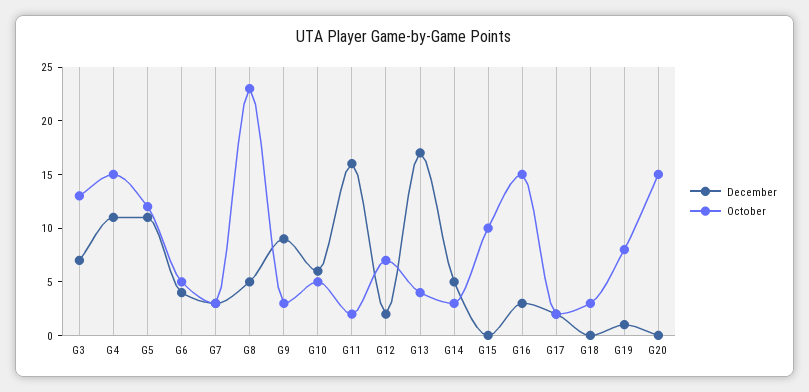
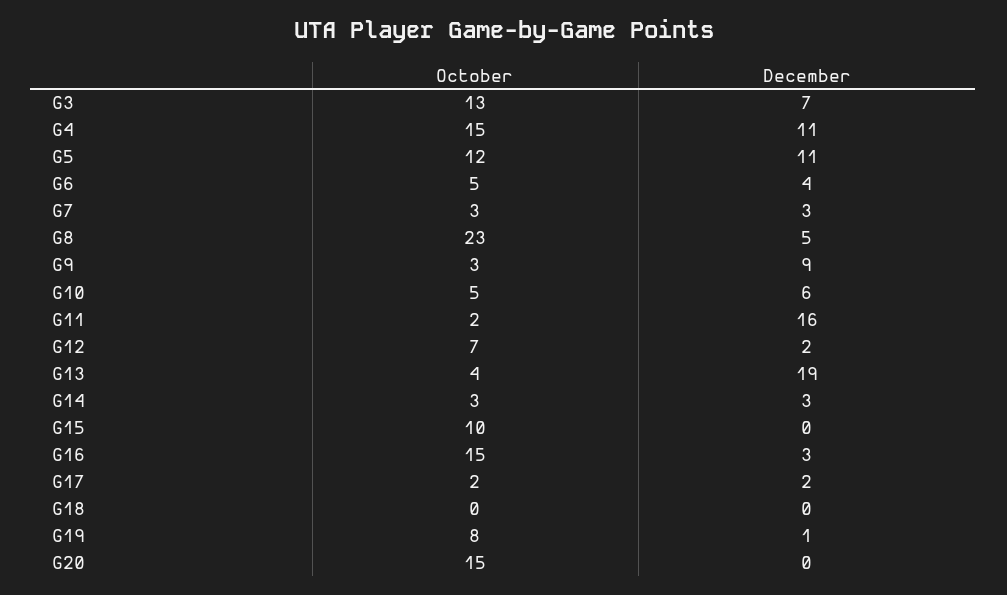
December, G13: 17 -> 19
December, G14: 5 -> 3
October, G18: 3 -> 0

